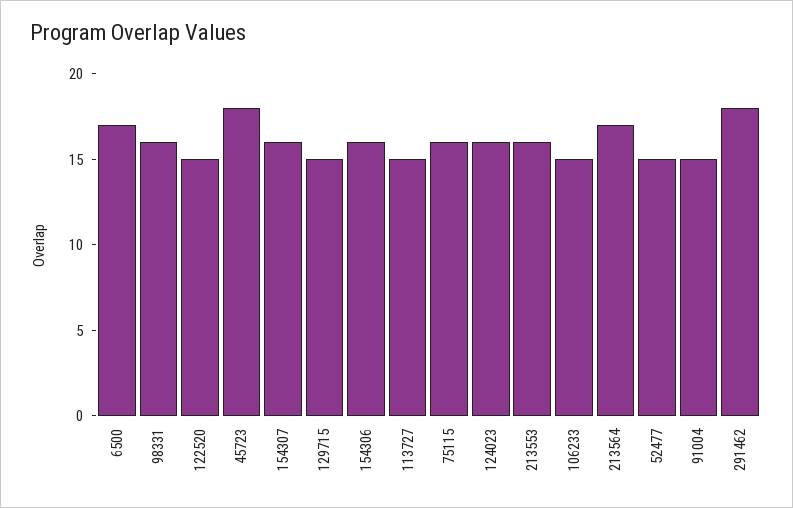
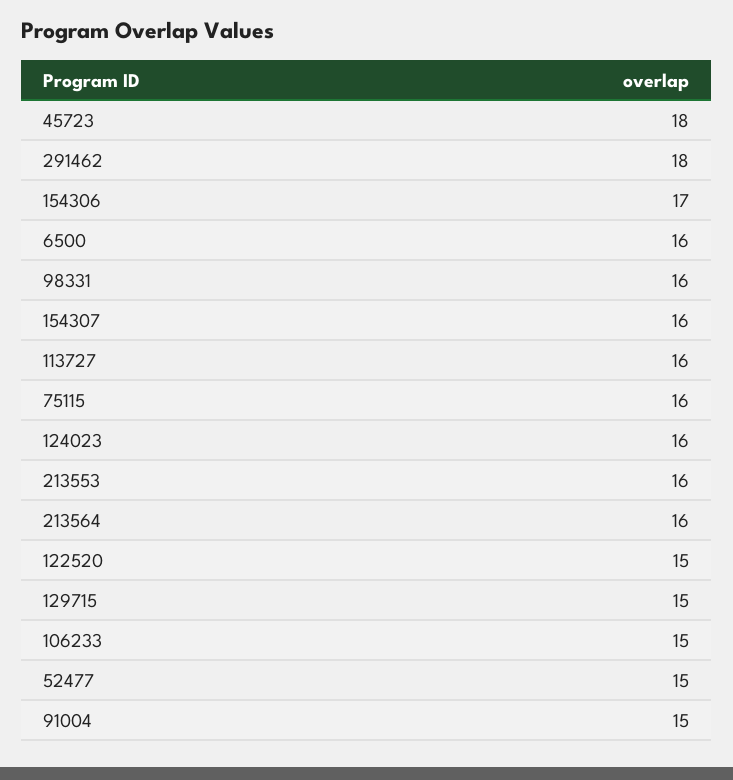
6500: 17 -> 16
154306: 16 -> 17
113727: 15 -> 16
213564: 17 -> 16

